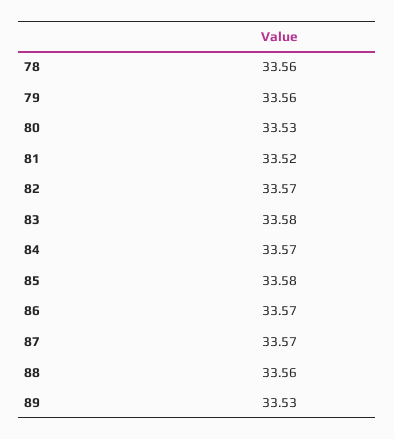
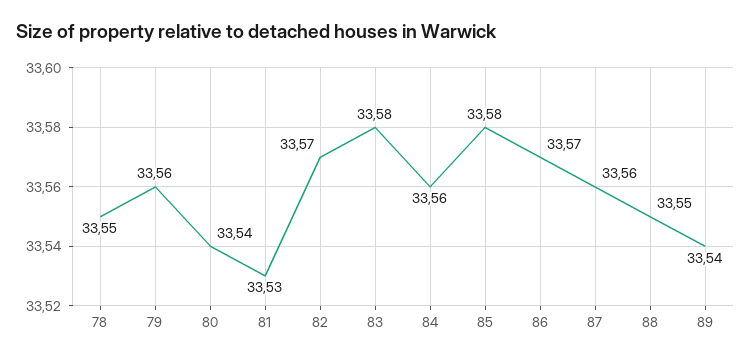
78: 33.56 -> 33.55
80: 33.53 -> 33.54
81: 33.52 -> 33.53
84: 33.57 -> 33.56
87: 33.57 -> 33.56
88: 33.56 -> 33.55
89: 33.53 -> 33.54

